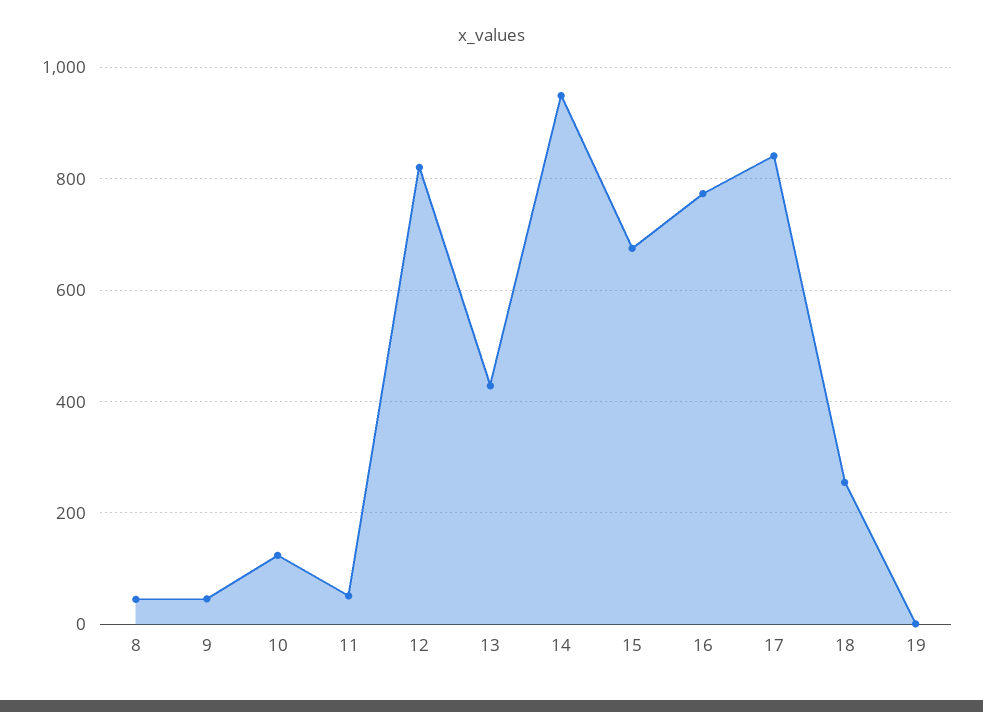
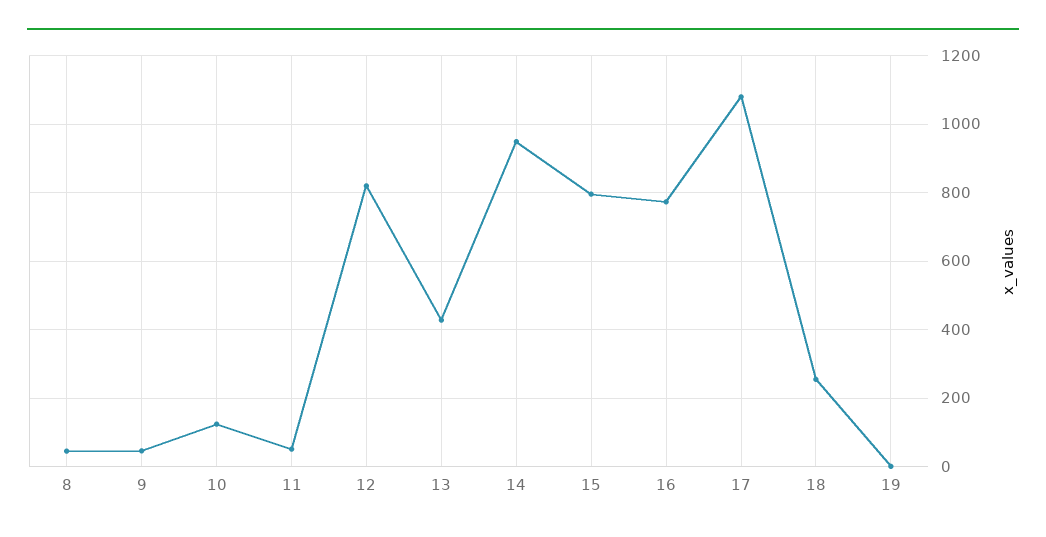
15: 680 -> 800
17: 840 -> 1080

